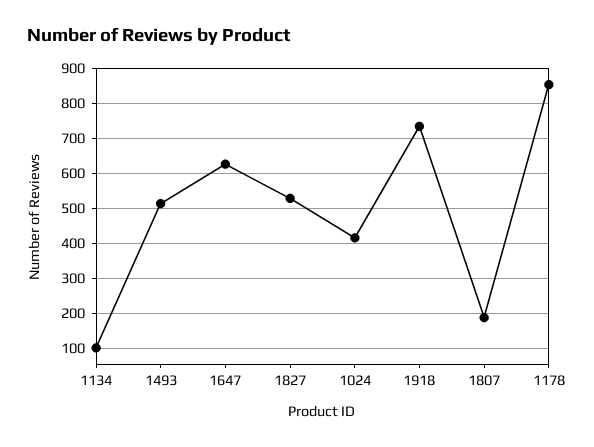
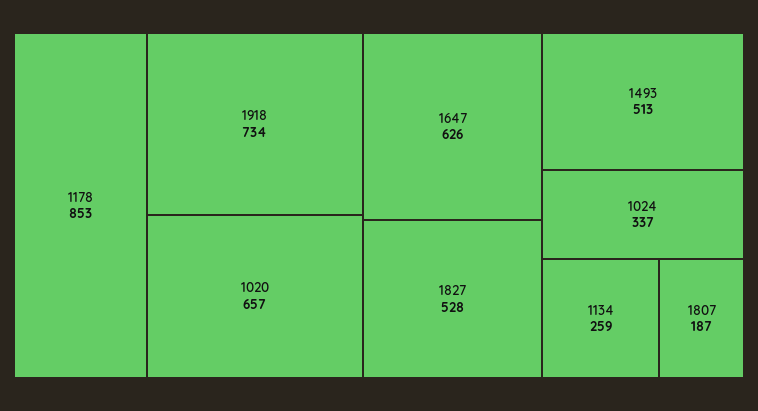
1134: 100 -> 259
1024: 420 -> 337
1020: none -> 657

